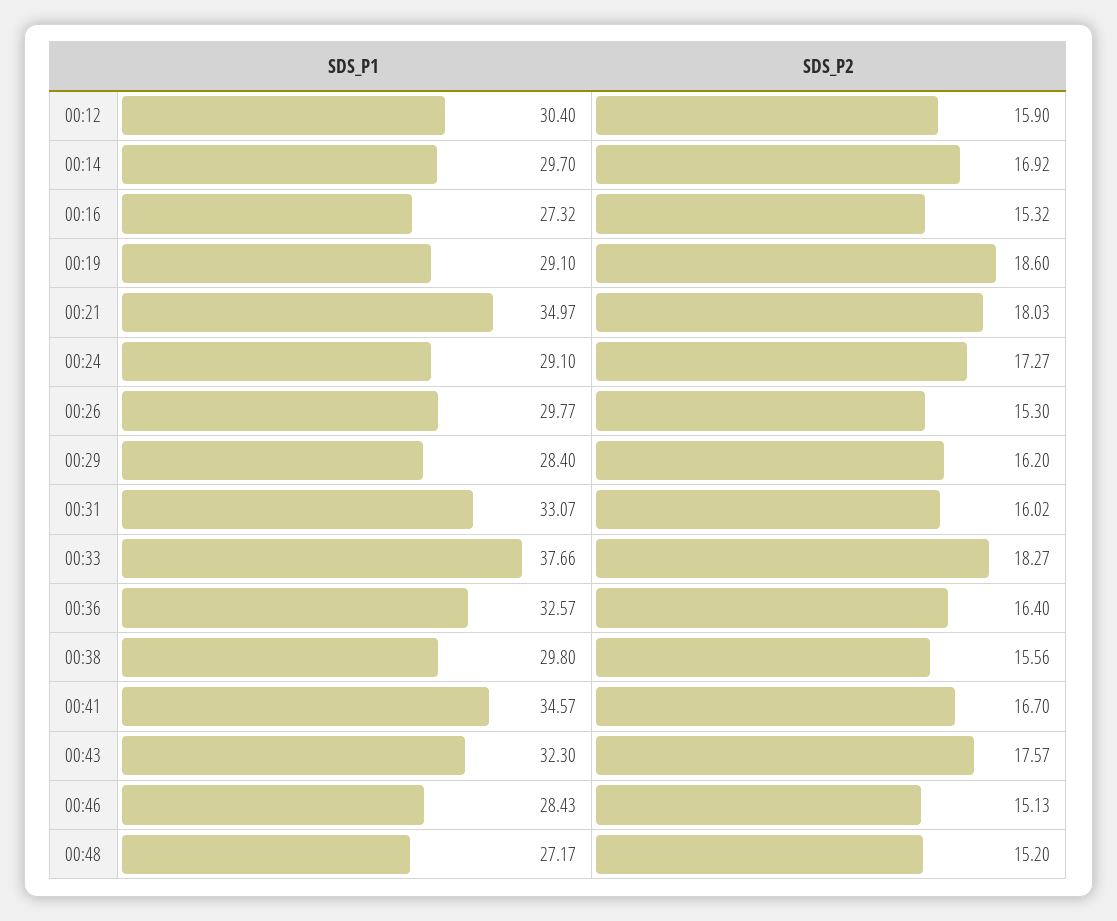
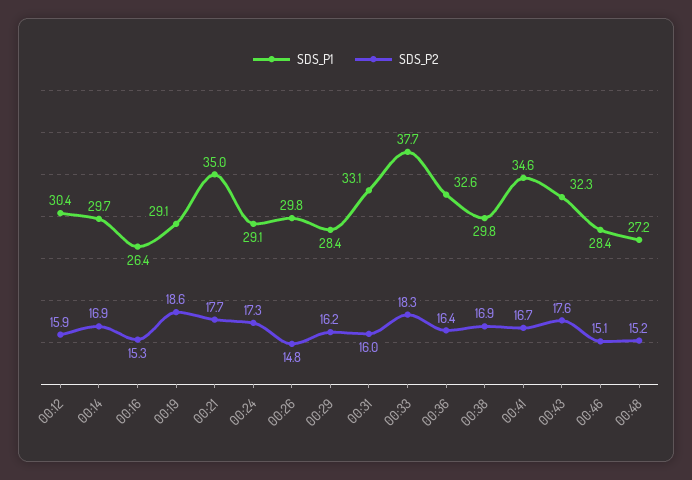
SDS_P1, 00:16: 27.32 -> 26.4
SDS_P2, 00:21: 18.03 -> 17.7
SDS_P2, 00:26: 15.3 -> 14.8
SDS_P2, 00:38: 15.56 -> 16.9

